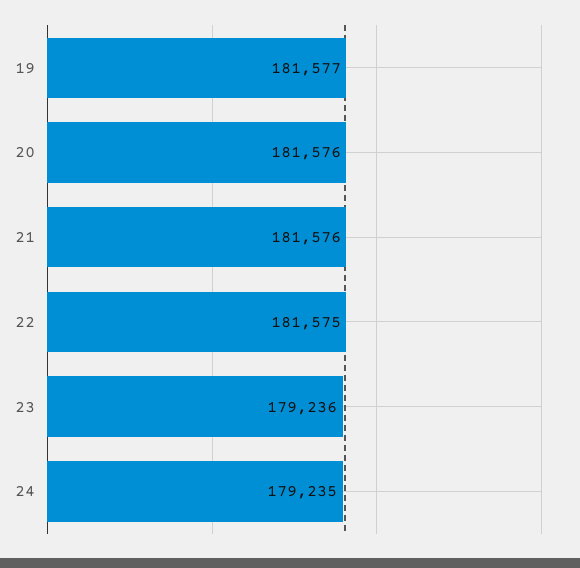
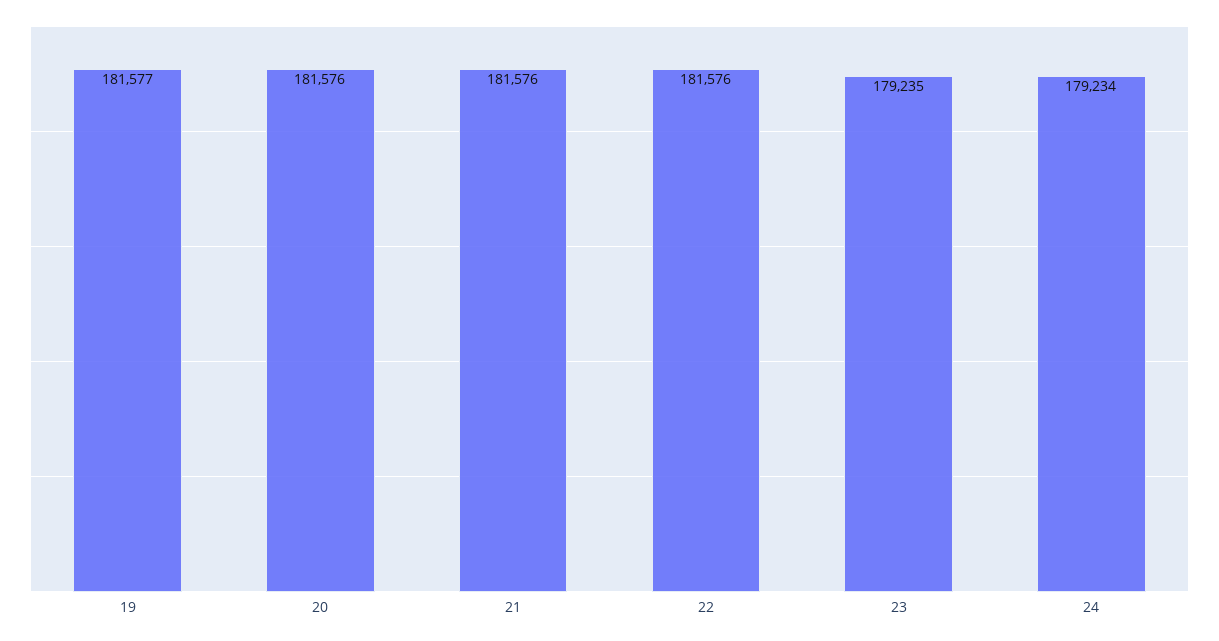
22: 181575 -> 181576
23: 179236 -> 179235
24: 179235 -> 179234

